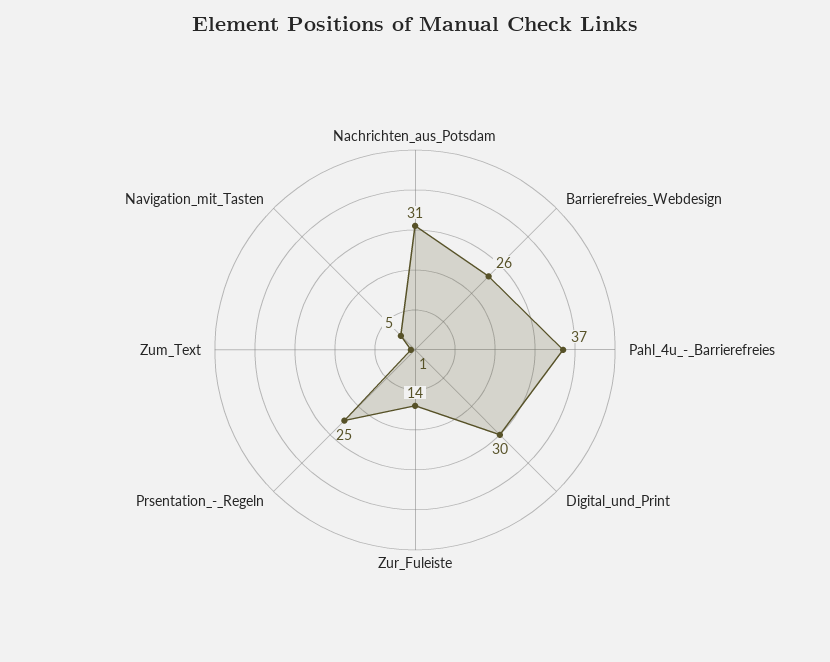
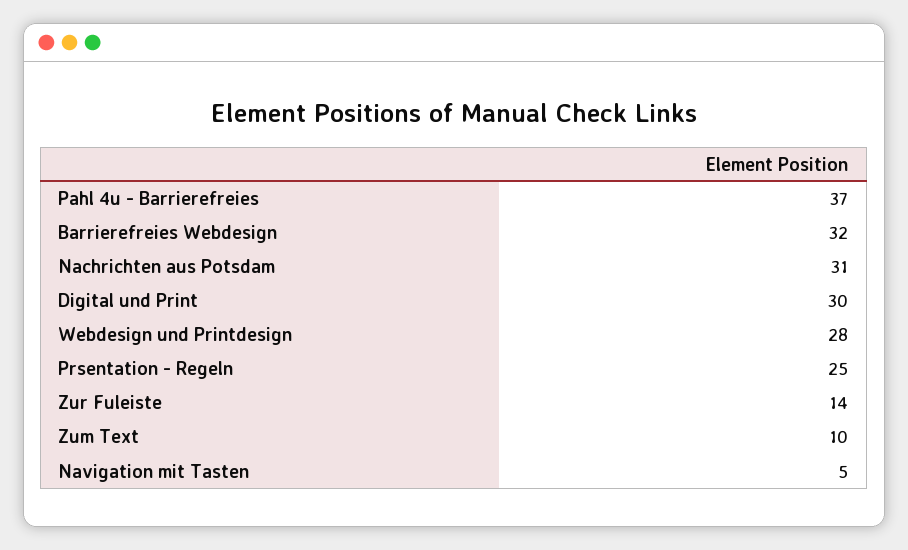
Barrierefreies_Webdesign: 26 -> 32
Zum_Text: 1 -> 10
Webdesign und Printdesign: none -> 28

